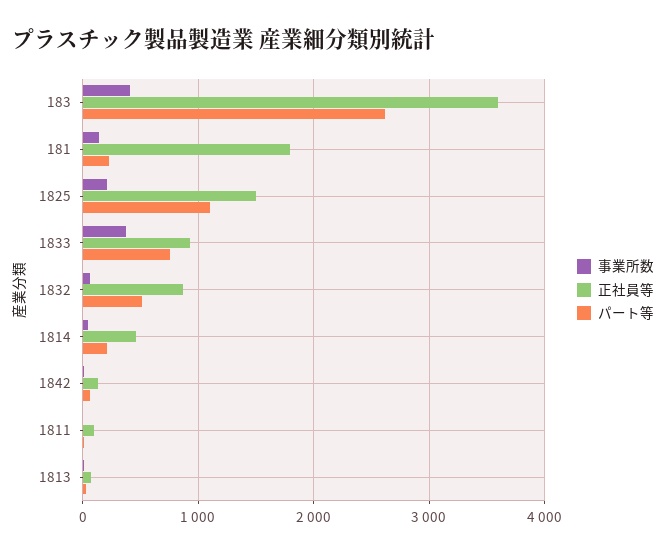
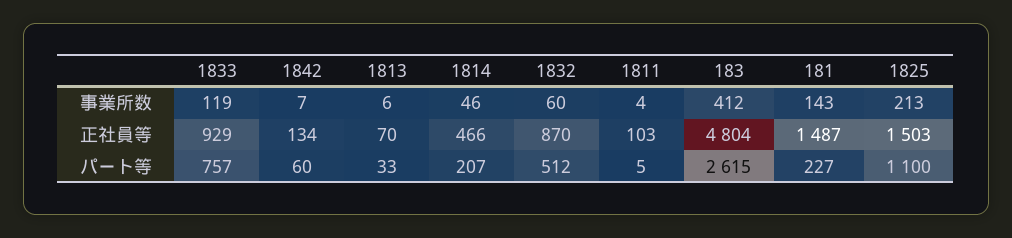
正社員等, 183: 3600 -> 4804
正社員等, 181: 1800 -> 1487
事業所数, 1833: 400 -> 119

